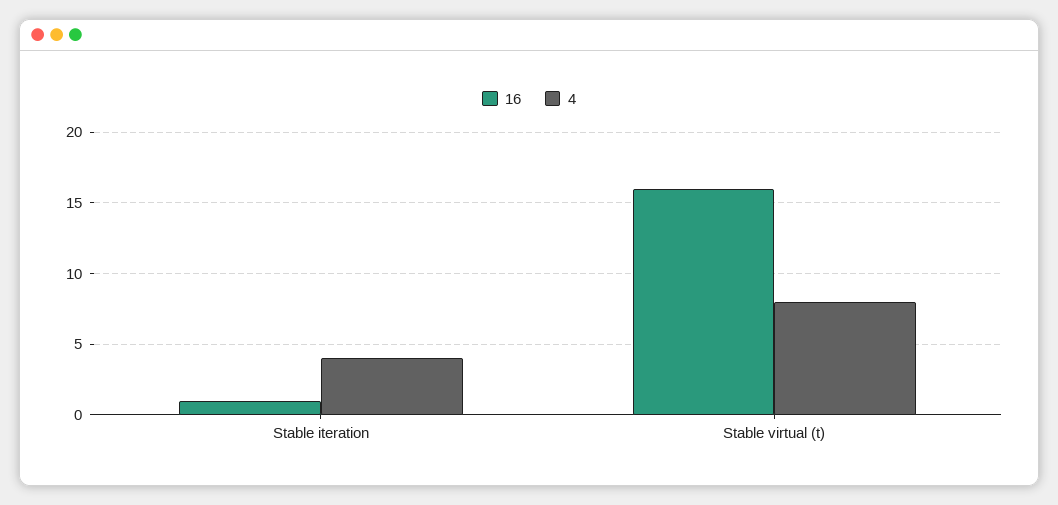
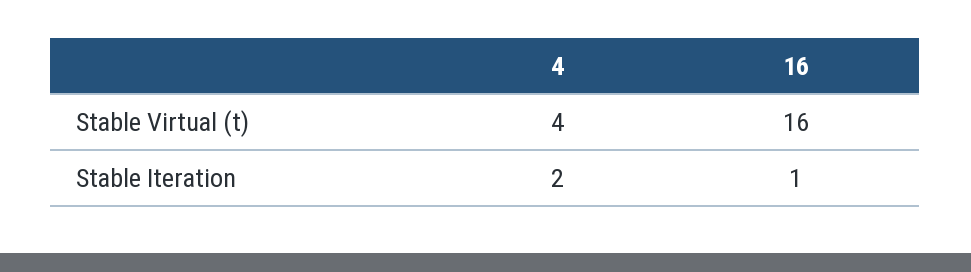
4, Stable iteration: 4 -> 2
4, Stable virtual (t): 8 -> 4

